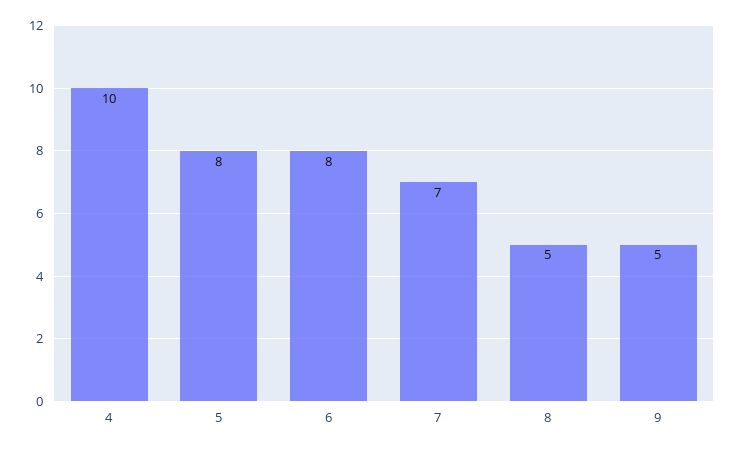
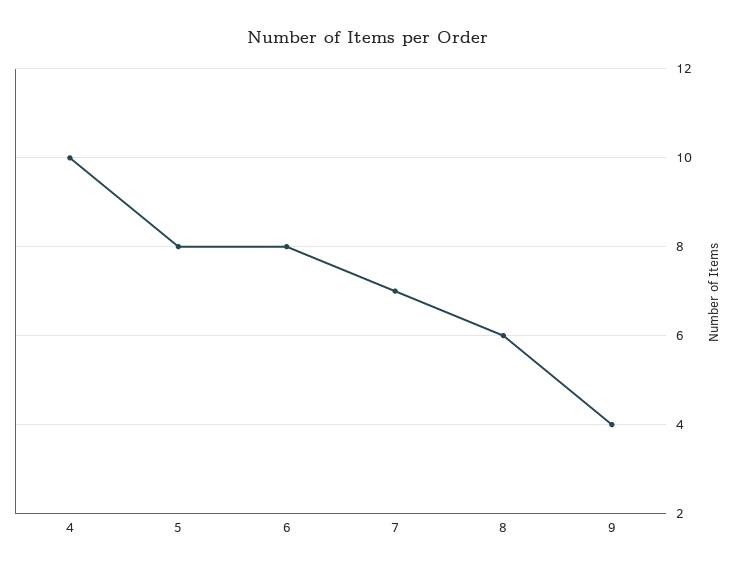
8: 5 -> 6
9: 5 -> 4

